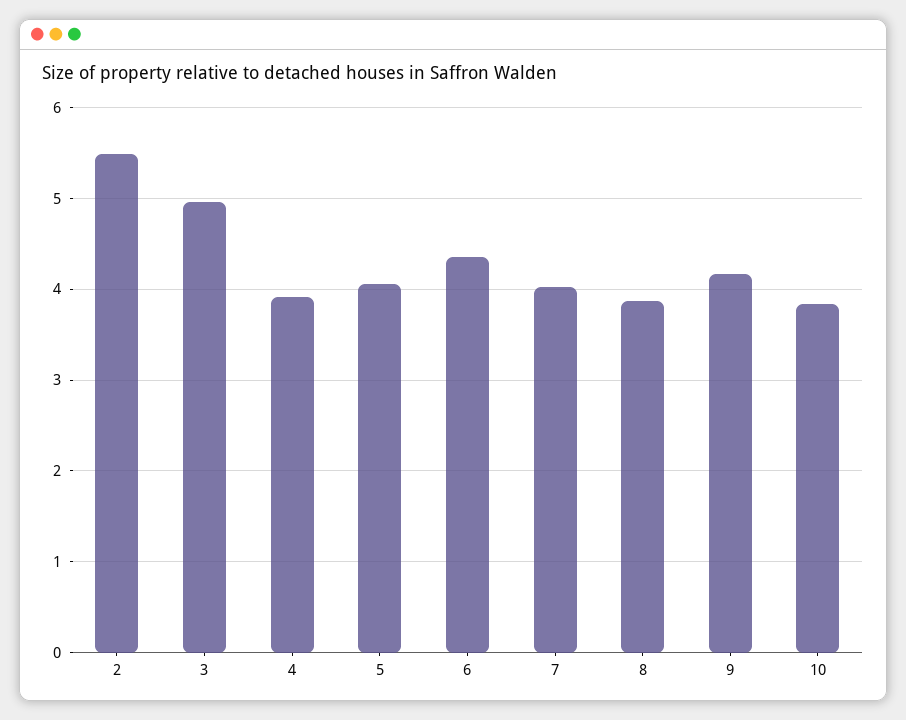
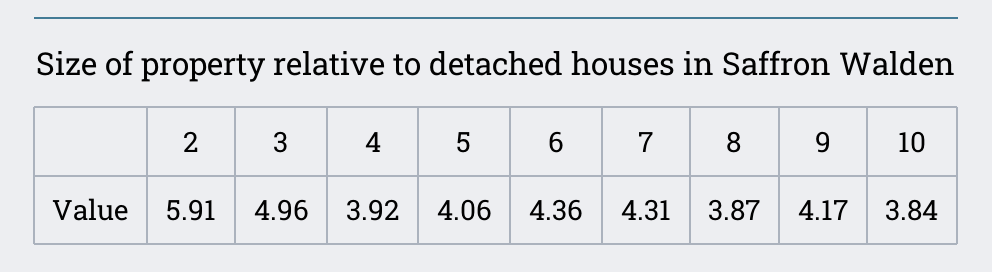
2: 5.5 -> 5.91
7: 4 -> 4.31

